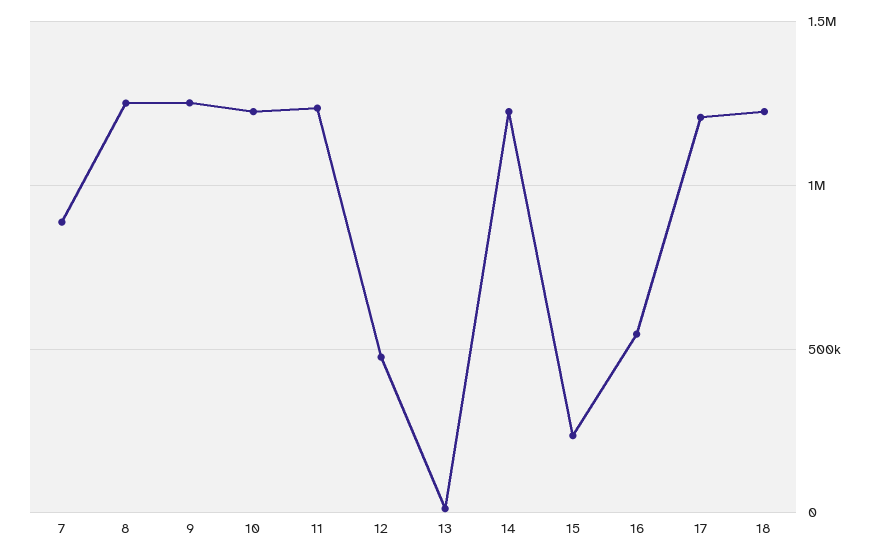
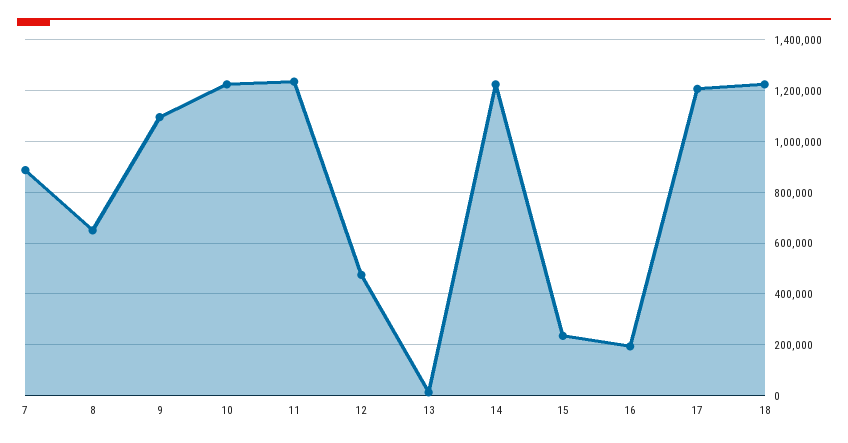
8: 1250000 -> 650000
9: 1250000 -> 1100000
16: 550000 -> 200000

